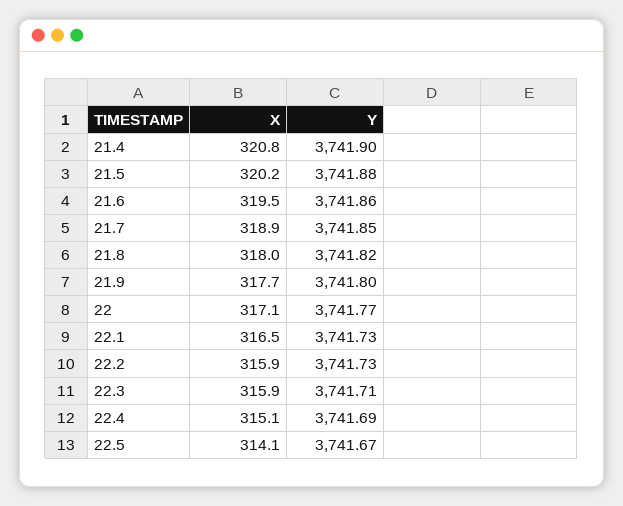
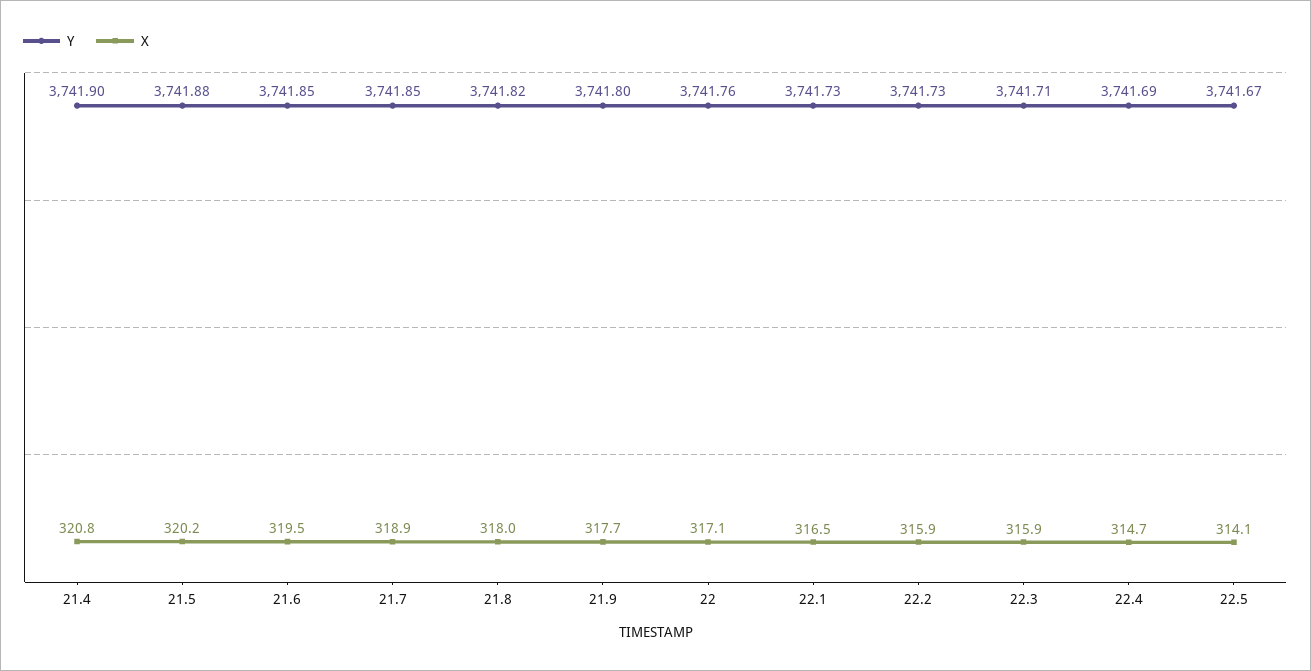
Y, 21.6: 3741.86 -> 3741.85
Y, 22: 3741.77 -> 3741.76
X, 22.4: 315.1 -> 314.7

